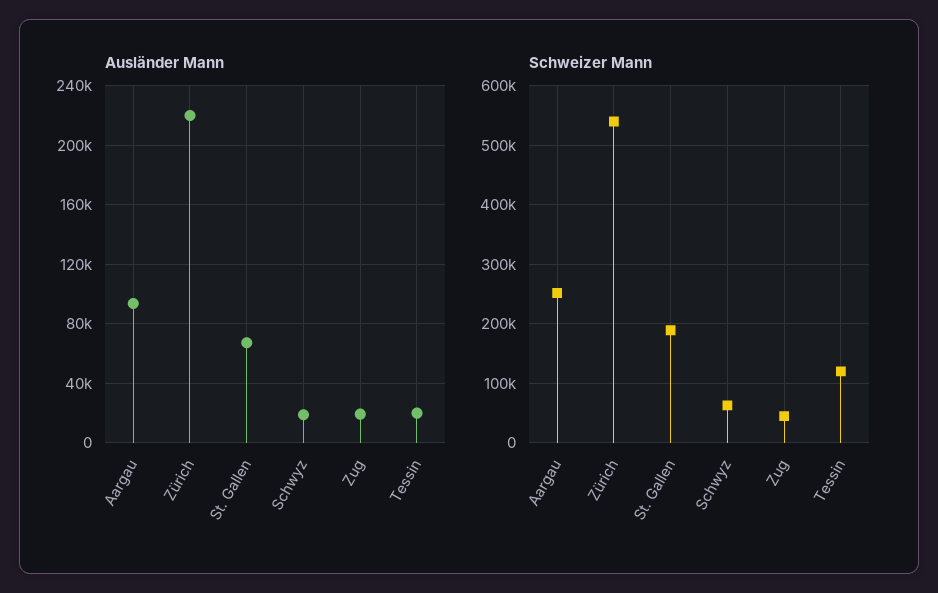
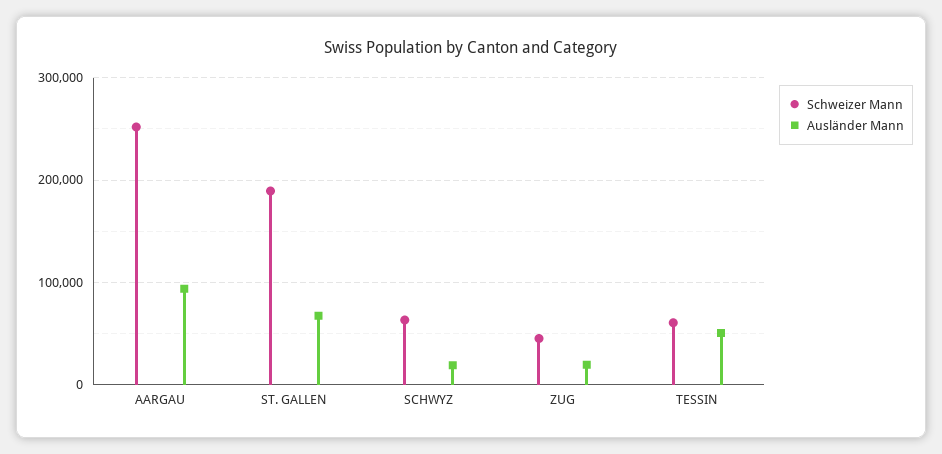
Ausländer Mann, Zürich: 220000 -> none
Ausländer Mann, Tessin: 20000 -> 50000
Schweizer Mann, Zürich: 540000 -> none
Schweizer Mann, Tessin: 120000 -> 60000

